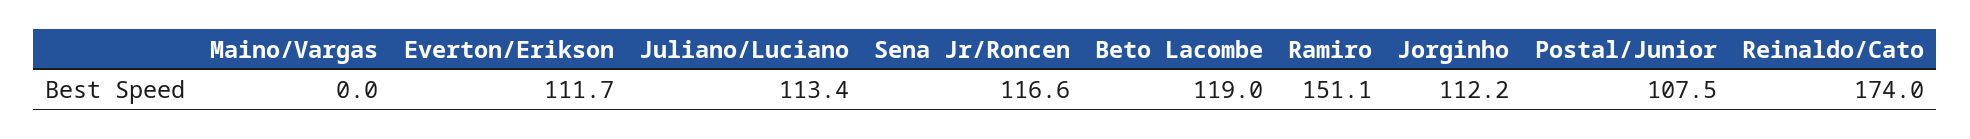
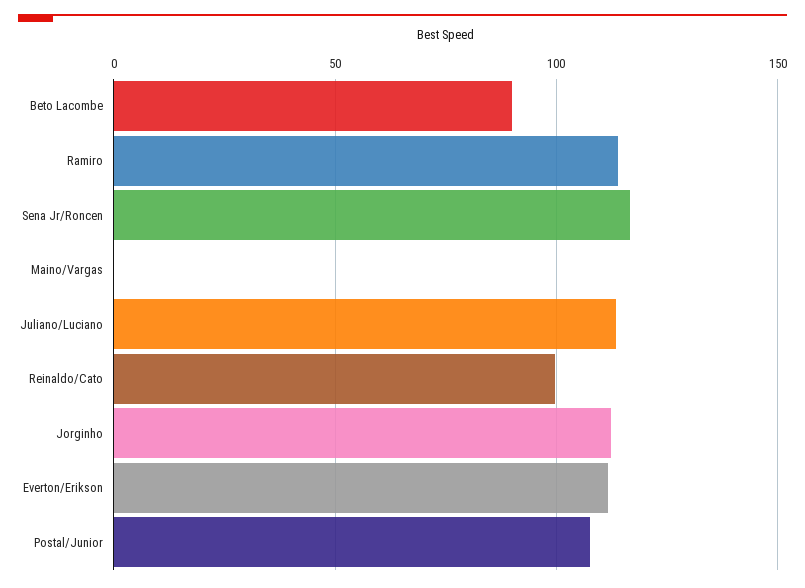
Beto Lacombe: 119 -> 90
Ramiro: 151.1 -> 115
Reinaldo/Cato: 174 -> 100

